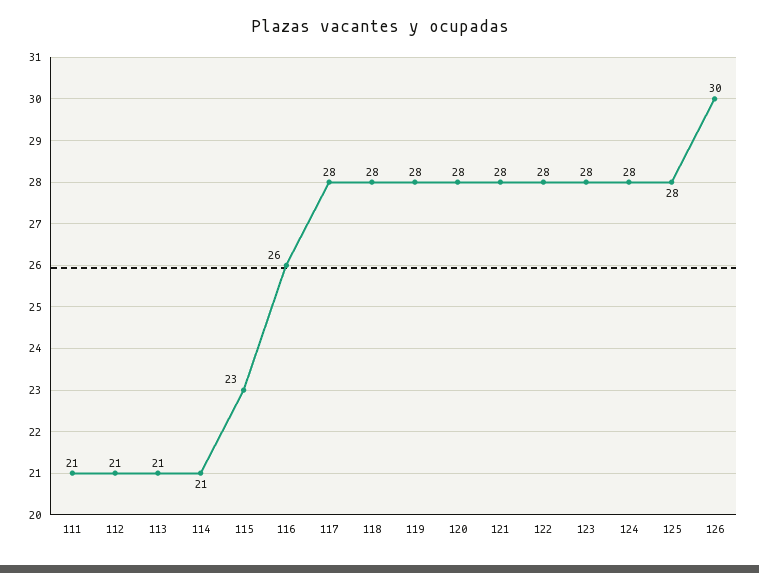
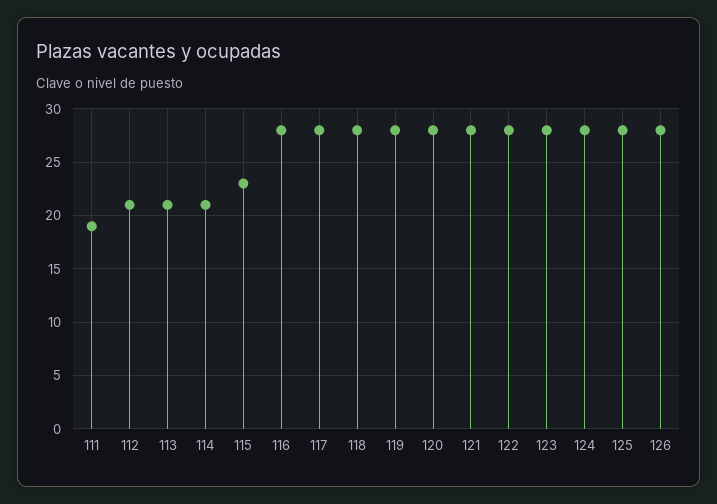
111: 21 -> 19
116: 26 -> 28
126: 30 -> 28

